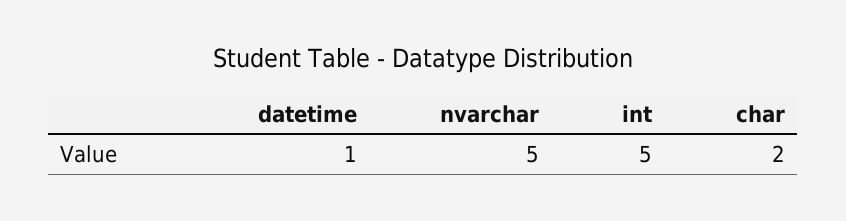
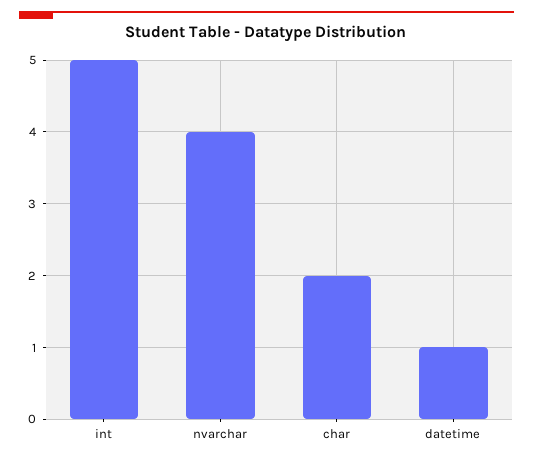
nvarchar: 5 -> 4

